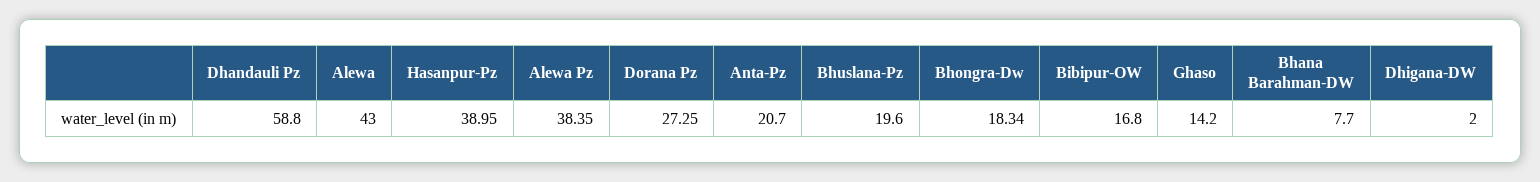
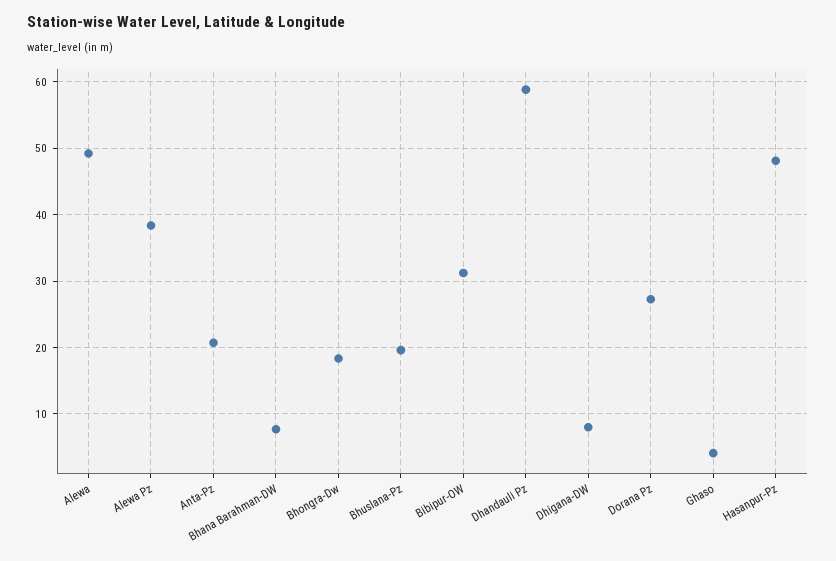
Alewa: 43 -> 49
Hasanpur-Pz: 38.95 -> 48
Bibipur-OW: 16.8 -> 31
Ghaso: 14.2 -> 4
Dhigana-DW: 2 -> 8

